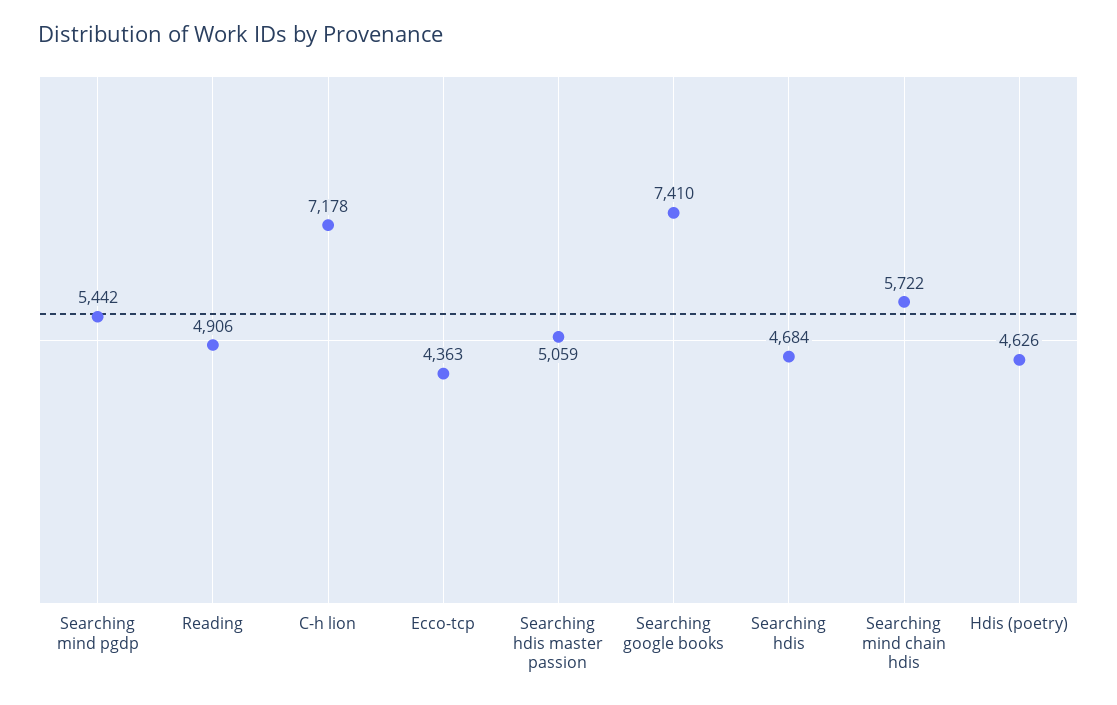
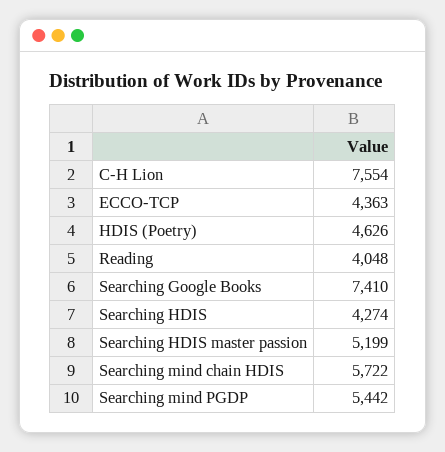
Reading: 4906 -> 4048
C-h lion: 7178 -> 7554
Searching hdis master passion: 5059 -> 5199
Searching hdis: 4684 -> 4274

